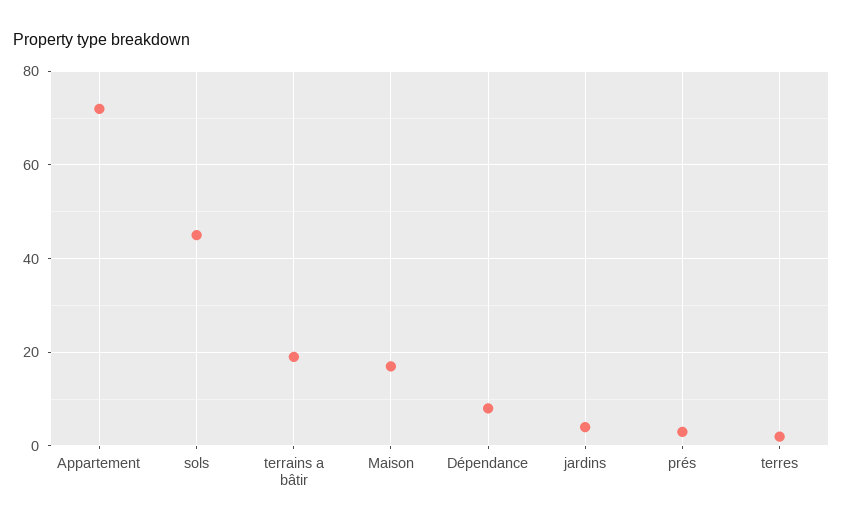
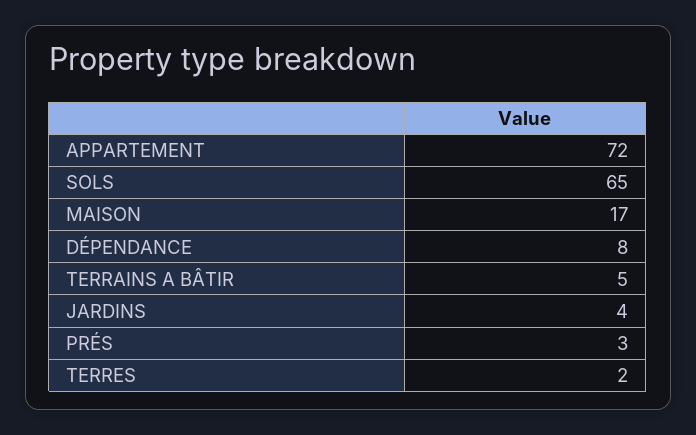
sols: 45 -> 65
terrains a bâtir: 20 -> 5

